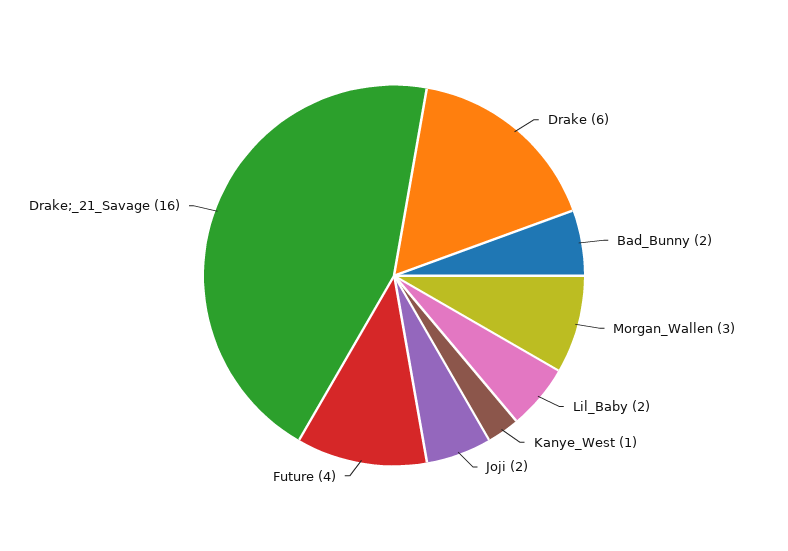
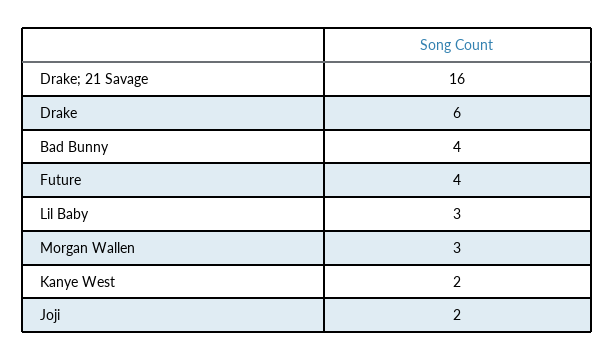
Bad_Bunny: 2 -> 4
Lil_Baby: 2 -> 3
Kanye_West: 1 -> 2

